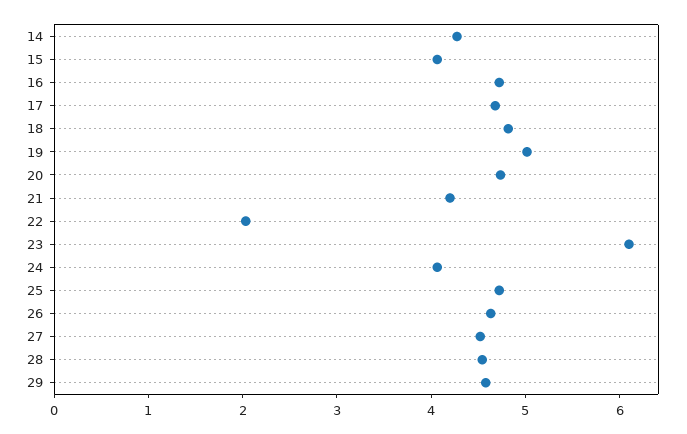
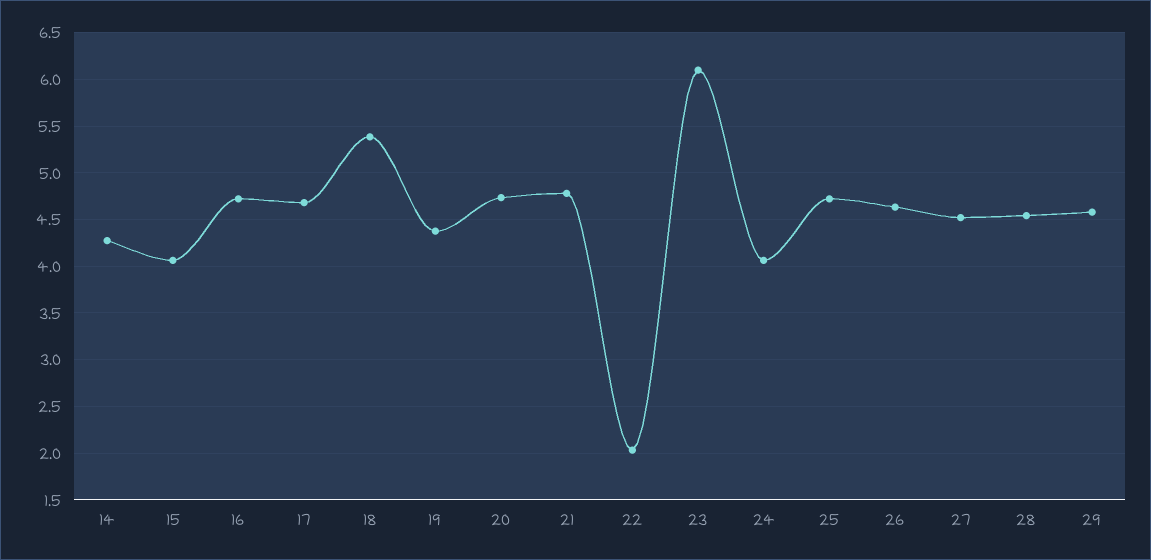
18: 4.8 -> 5.4
19: 5 -> 4.4
21: 4.2 -> 4.8

